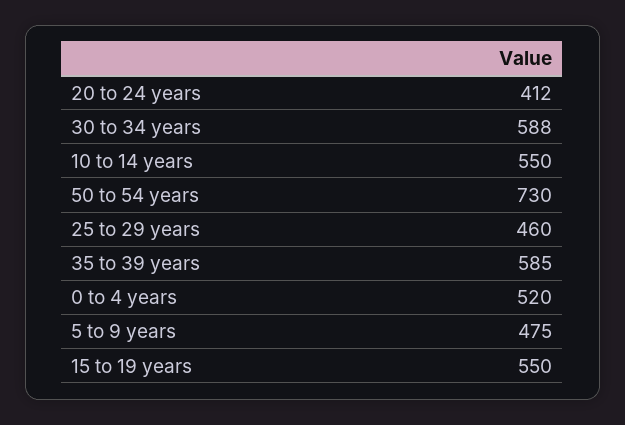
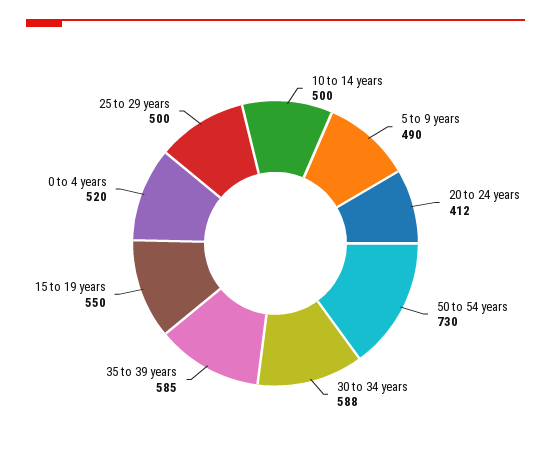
10 to 14 years: 550 -> 500
25 to 29 years: 460 -> 500
5 to 9 years: 475 -> 490

